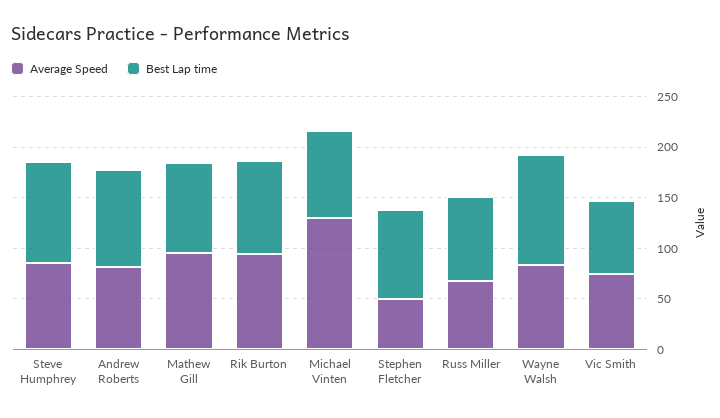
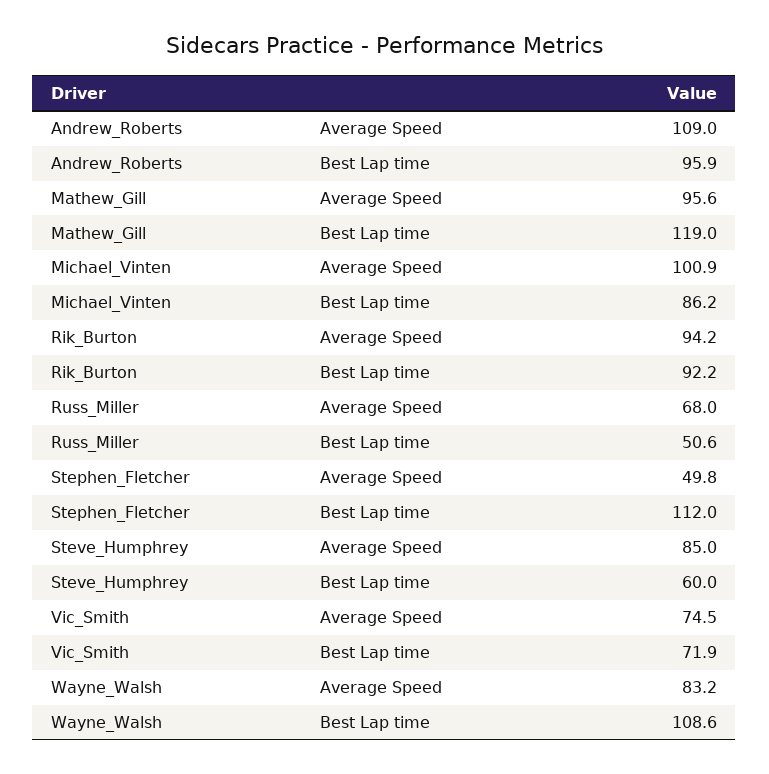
Best Lap time, Steve Humphrey: 100 -> 60
Average Speed, Andrew Roberts: 80 -> 109
Best Lap time, Mathew Gill: 90 -> 119
Average Speed, Michael Vinten: 130 -> 100.9
Best Lap time, Stephen Fletcher: 90 -> 112
Best Lap time, Russ Miller: 80 -> 50.6

